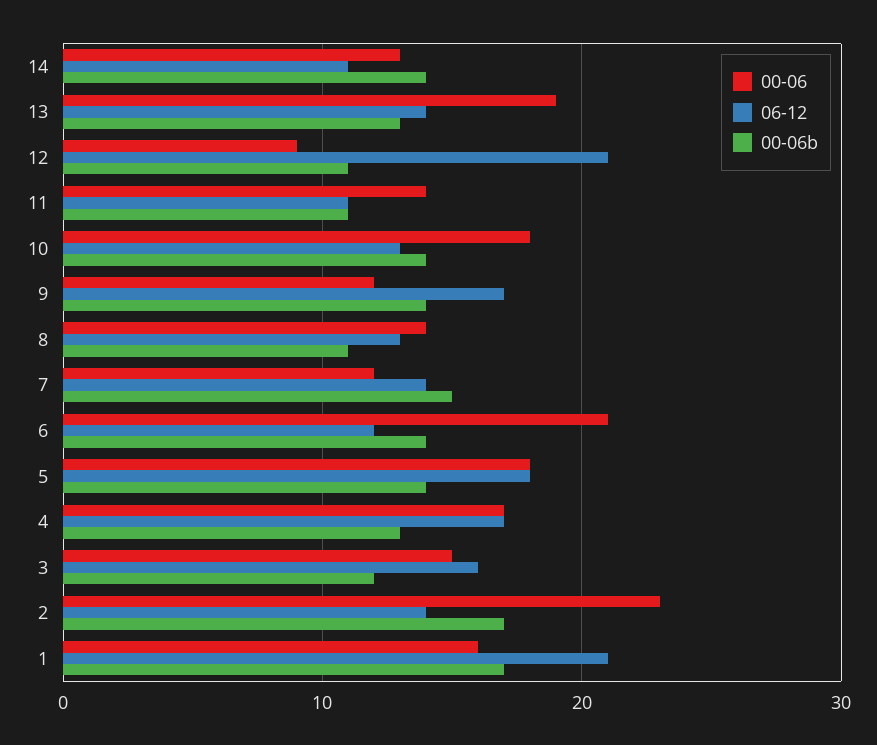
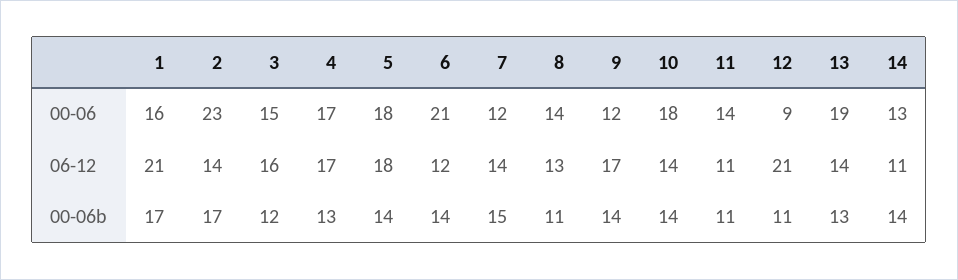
06-12, 10: 13 -> 14

